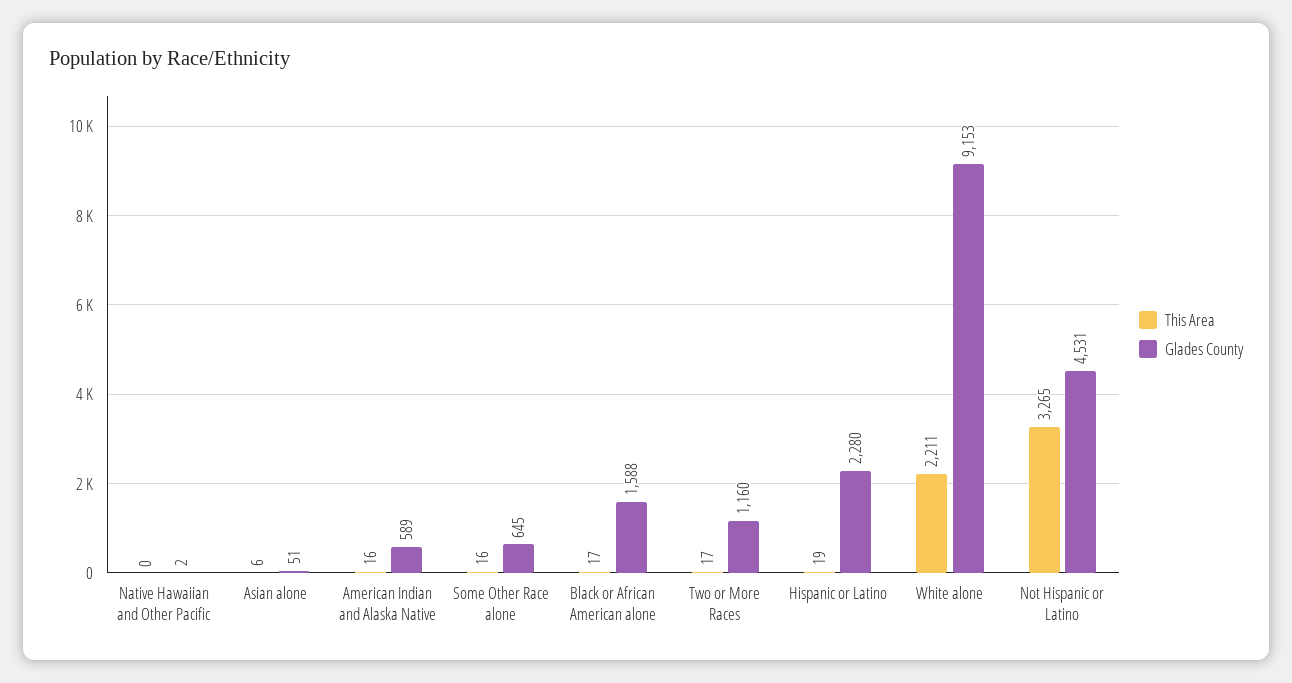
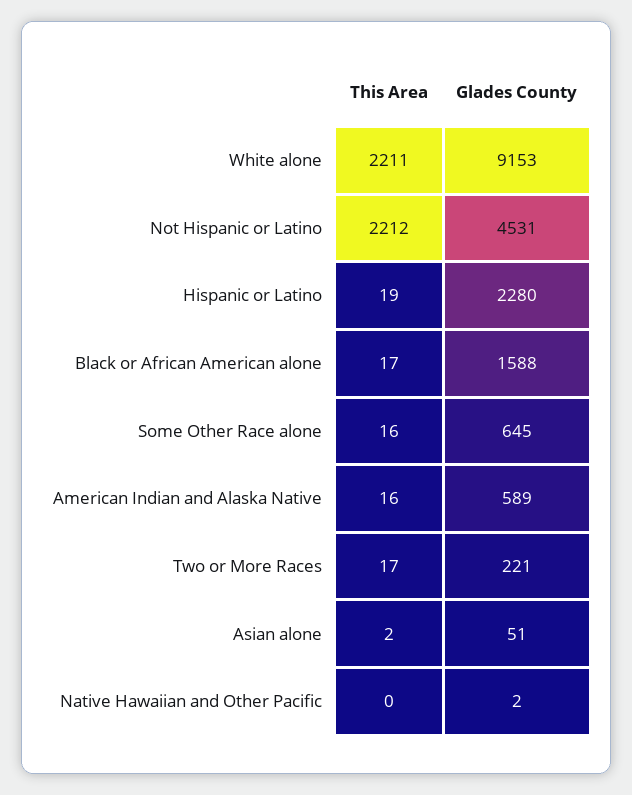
This Area, Asian alone: 6 -> 2
Glades County, Two or More Races: 1160 -> 221
This Area, Not Hispanic or Latino: 3265 -> 2212

